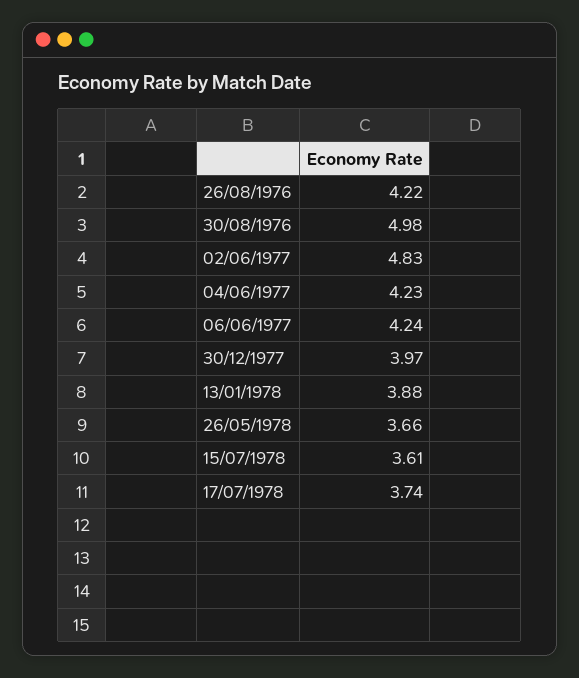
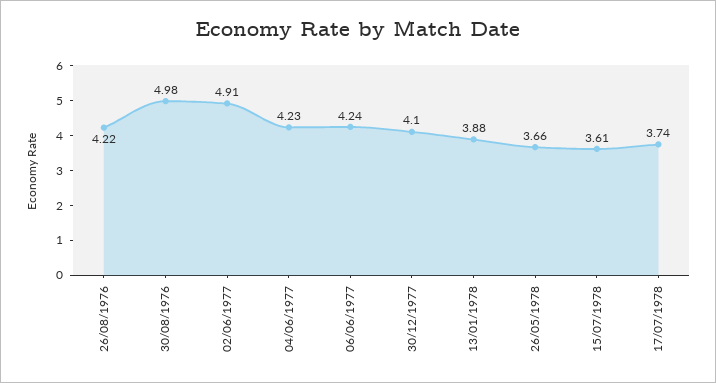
02/06/1977: 4.83 -> 4.91
30/12/1977: 3.97 -> 4.1

